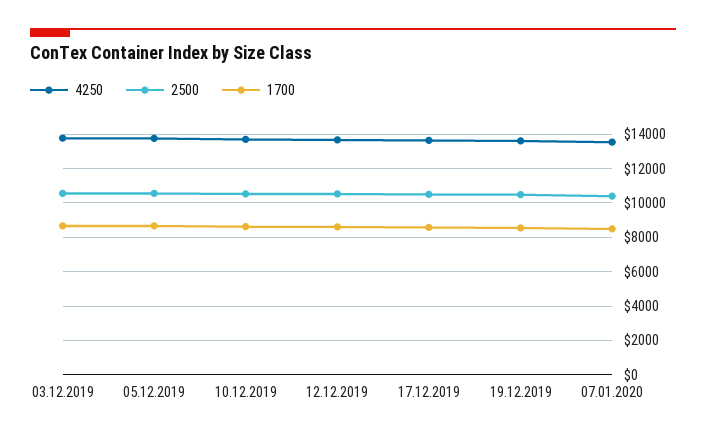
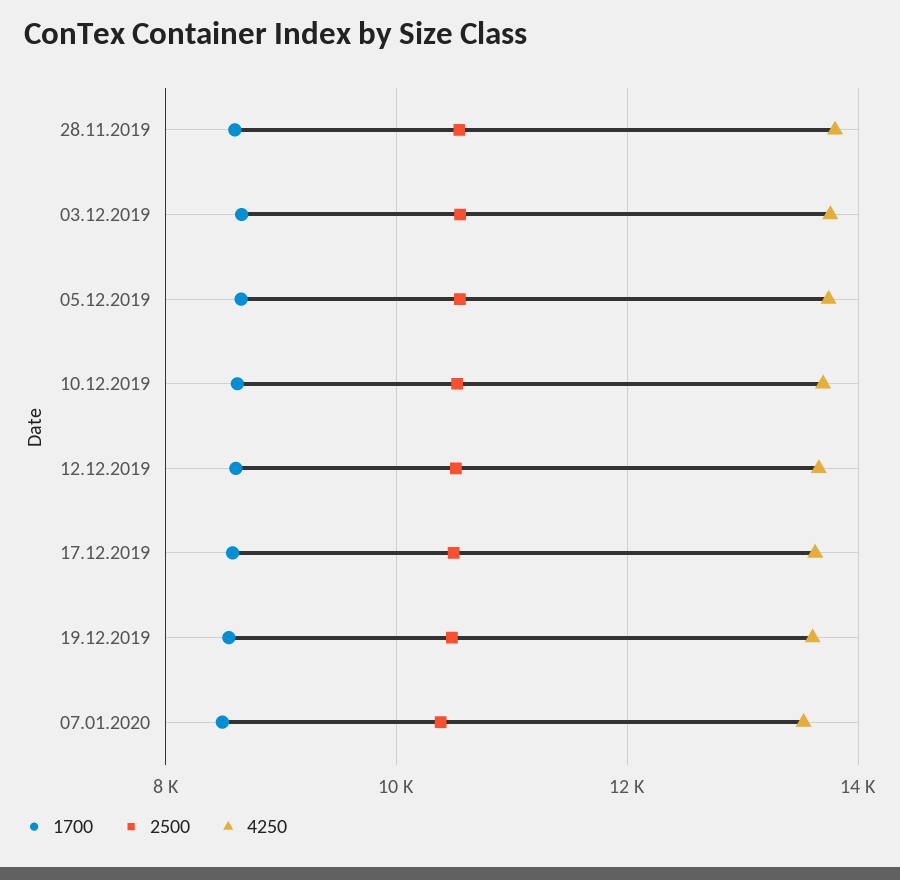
1700, 28.11.2019: none -> 8600
2500, 28.11.2019: none -> 10600
4250, 28.11.2019: none -> 13800

